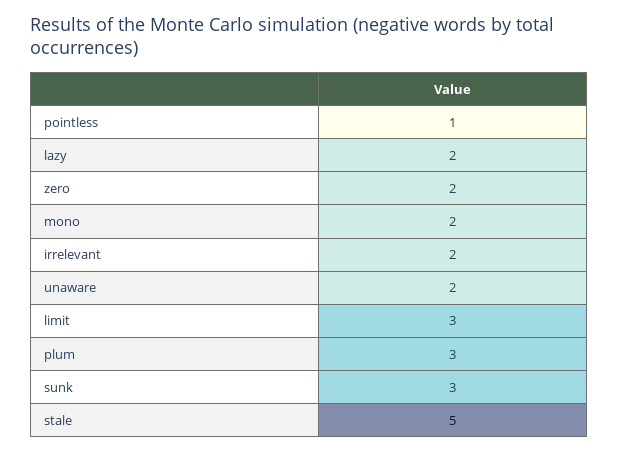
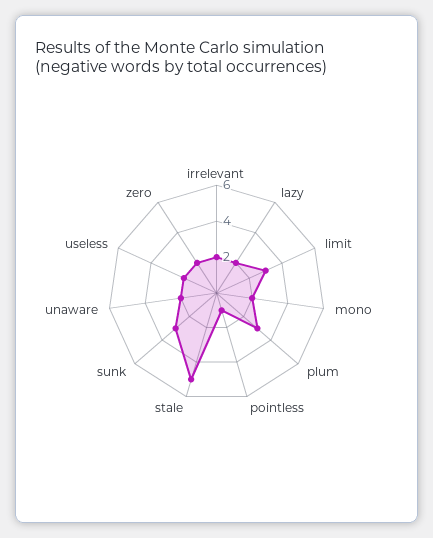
useless: none -> 2

